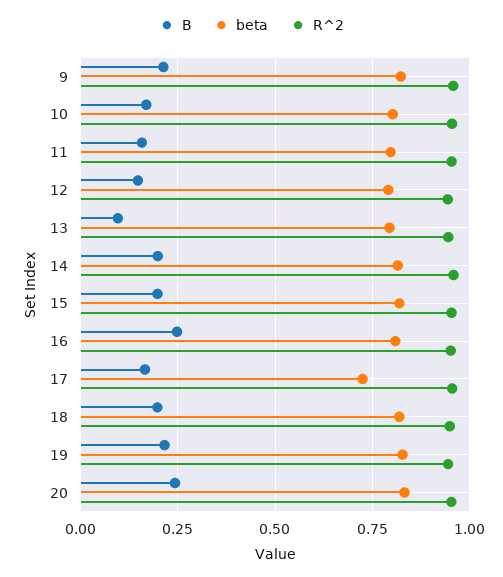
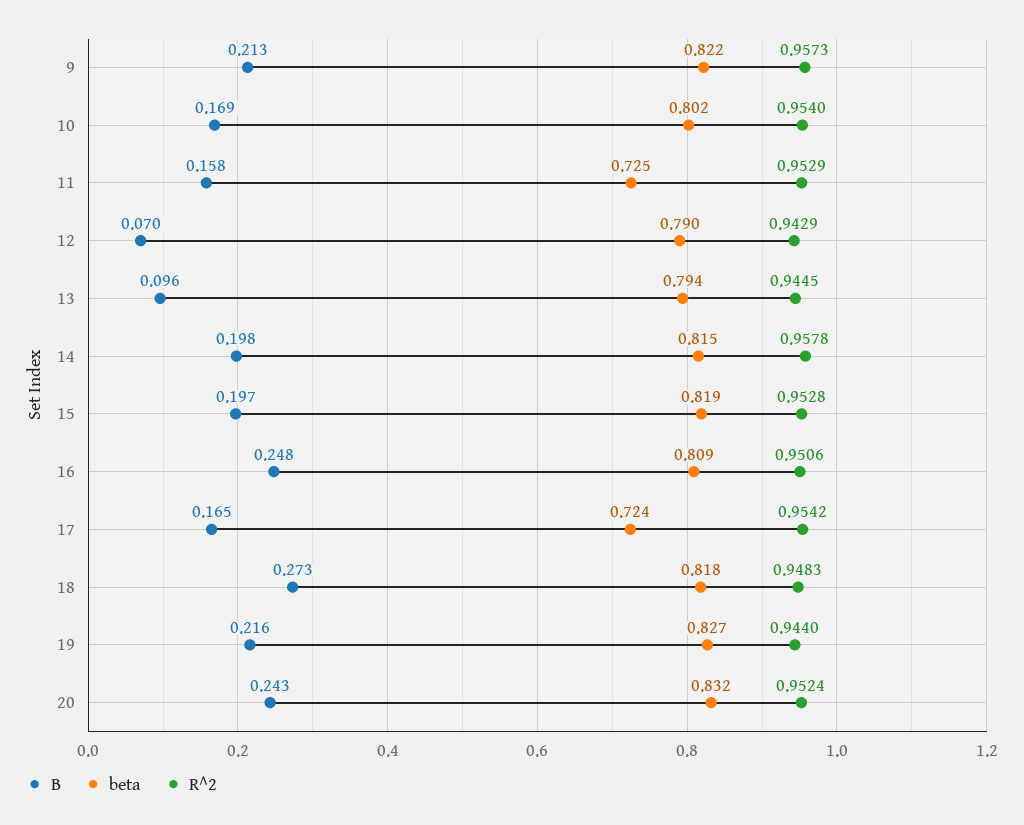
beta, 11: 0.8 -> 0.725
B, 12: 0.15 -> 0.07
B, 18: 0.2 -> 0.273

